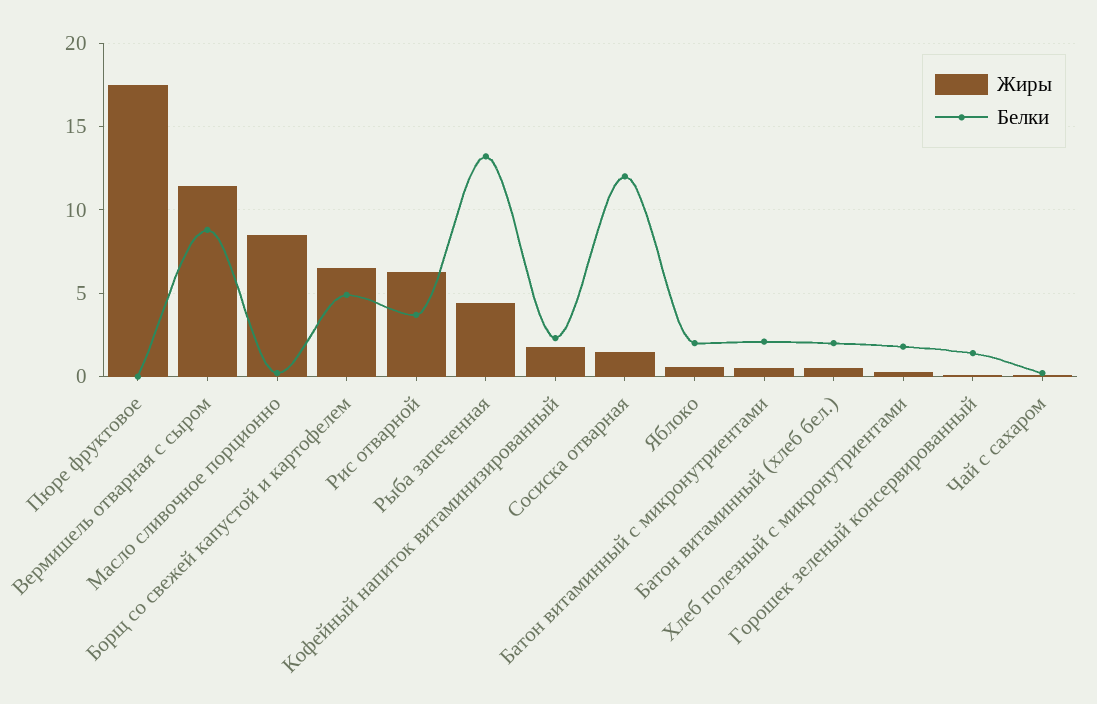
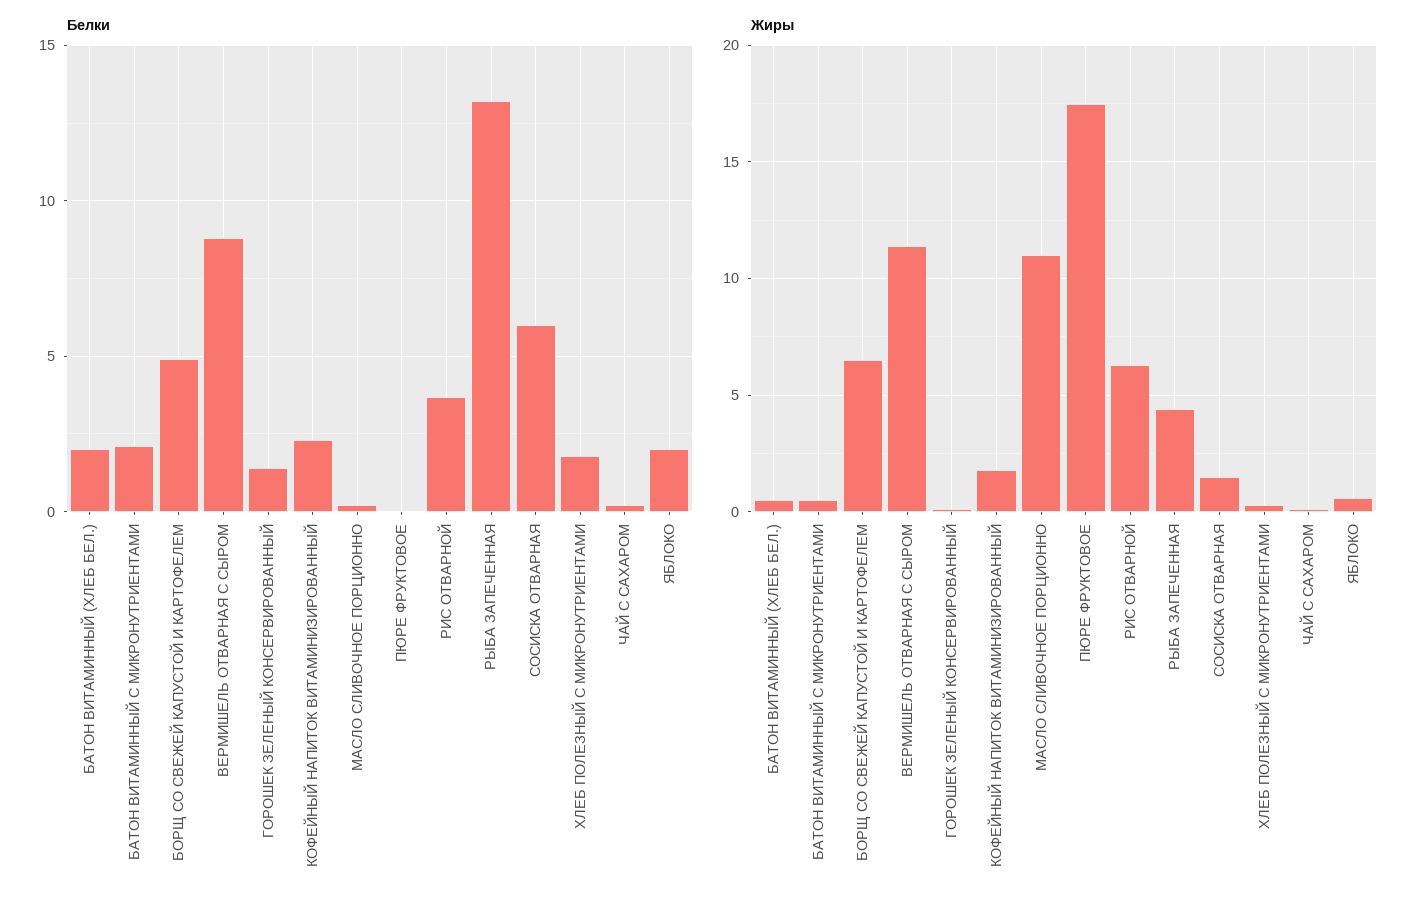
Жиры, Масло сливочное порционно: 8.5 -> 11
Белки, Сосиска отварная: 12 -> 6

